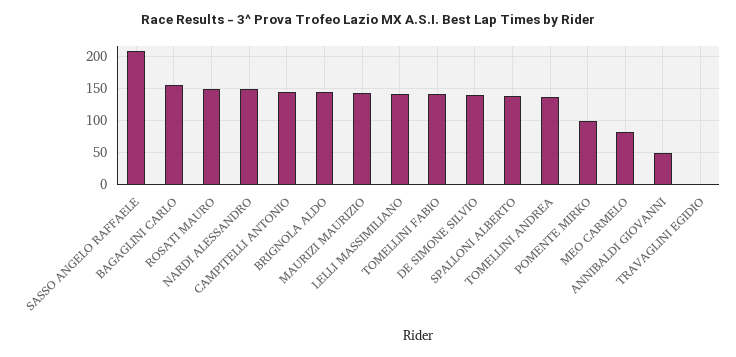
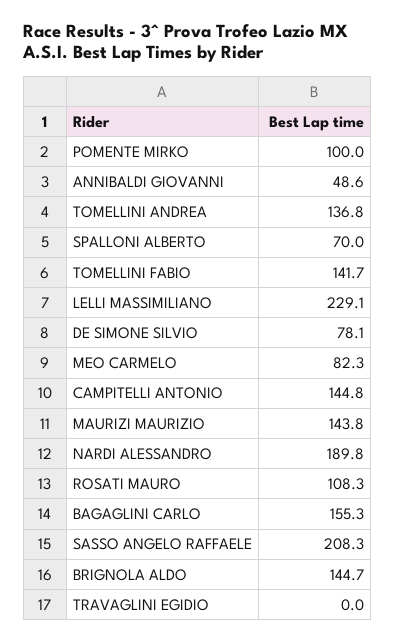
ROSATI MAURO: 150 -> 108.3
NARDI ALESSANDRO: 150 -> 189.8
LELLI MASSIMILIANO: 140 -> 229.1
DE SIMONE SILVIO: 140 -> 78.1
SPALLONI ALBERTO: 140 -> 70

